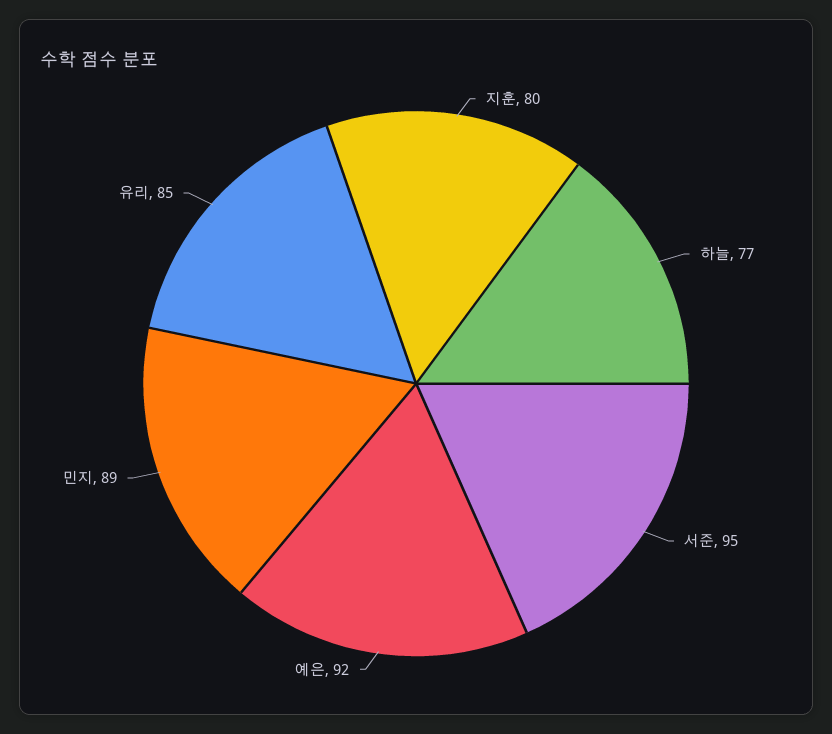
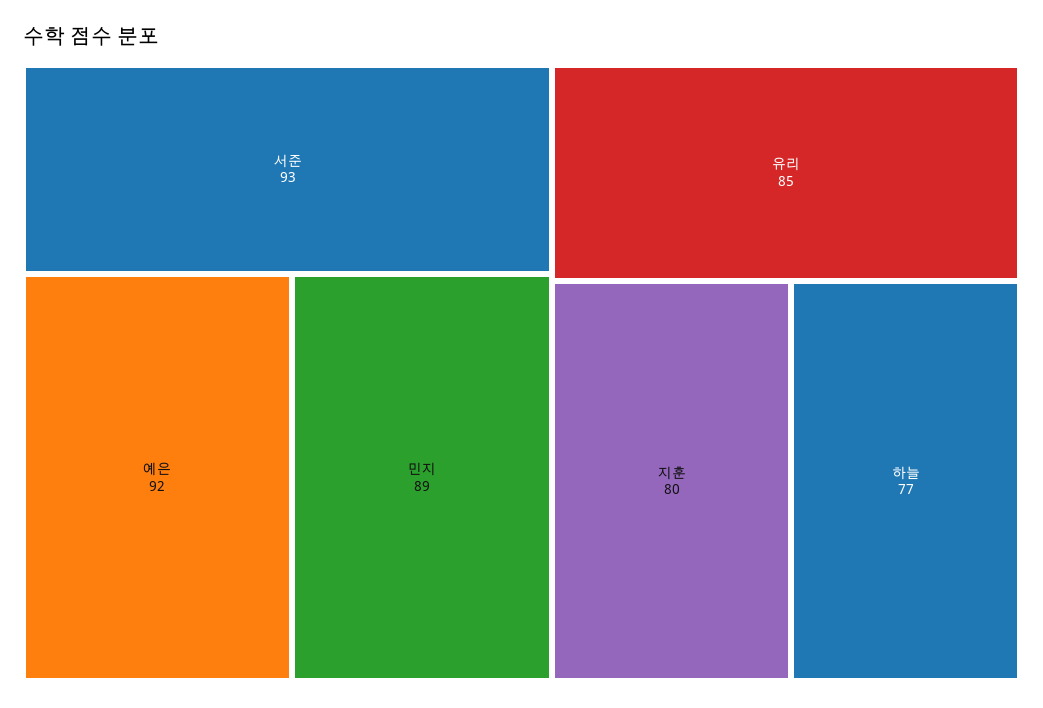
서준: 95 -> 93

